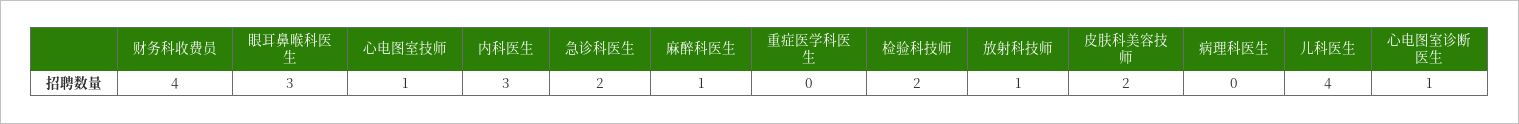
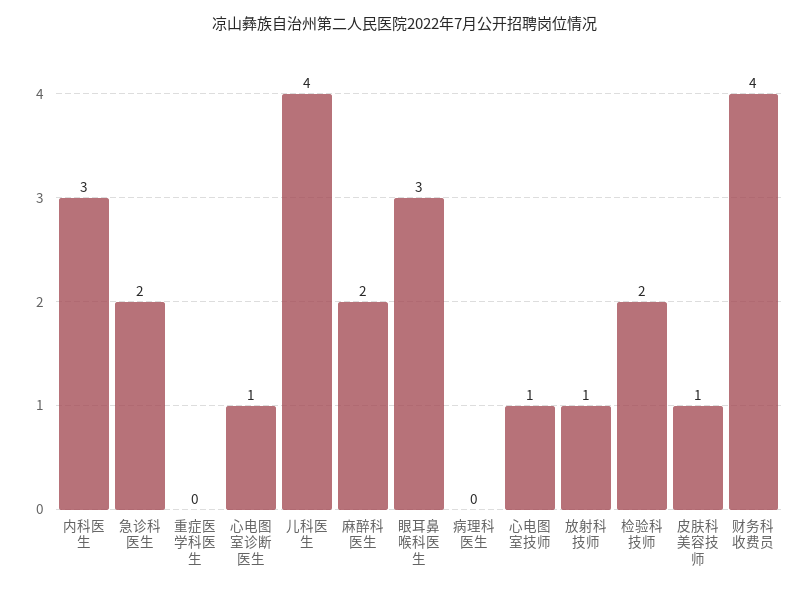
麻醉科医生: 1 -> 2
皮肤科美容技师: 2 -> 1

